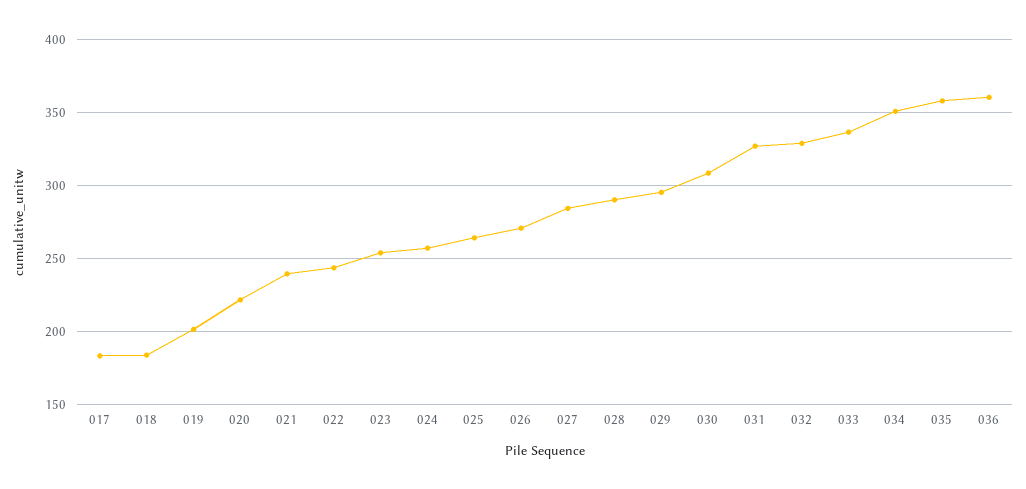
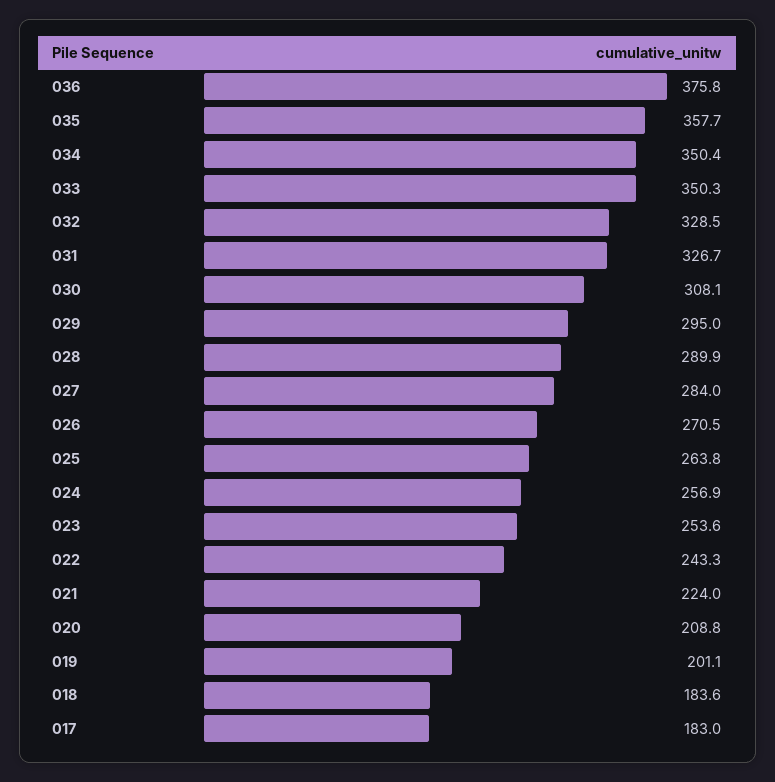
020: 220 -> 208.8
021: 240 -> 224
033: 335 -> 350.3
036: 360 -> 375.8

